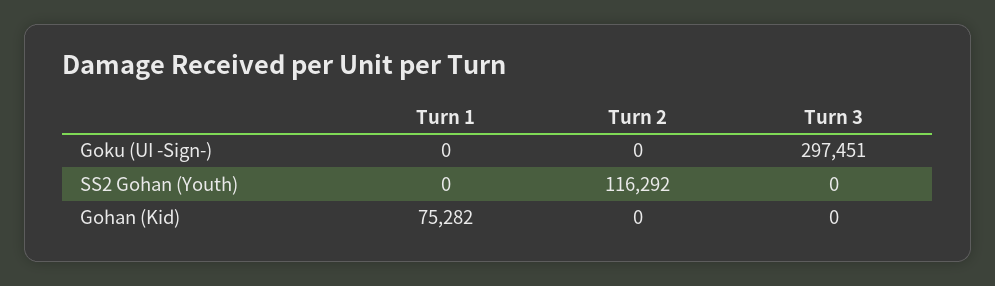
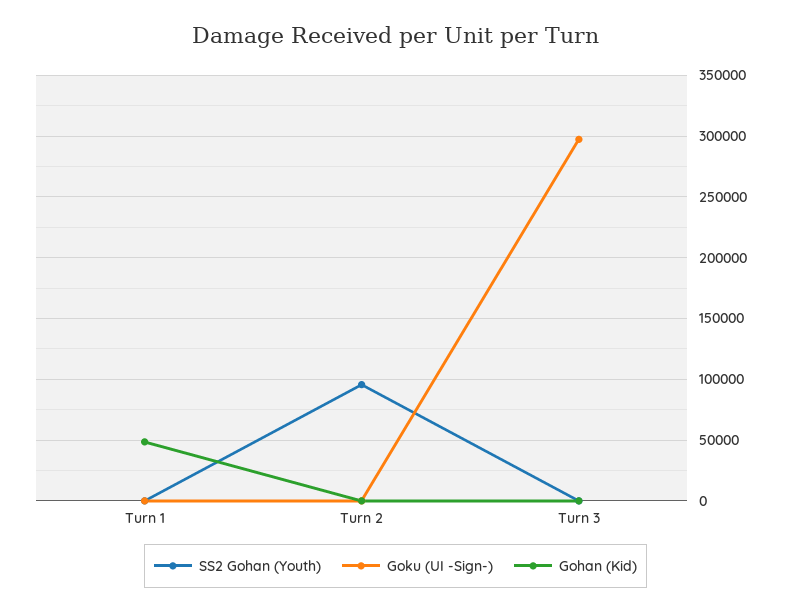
SS2 Gohan (Youth), Turn 2: 116292 -> 95000
Gohan (Kid), Turn 1: 75282 -> 50000

